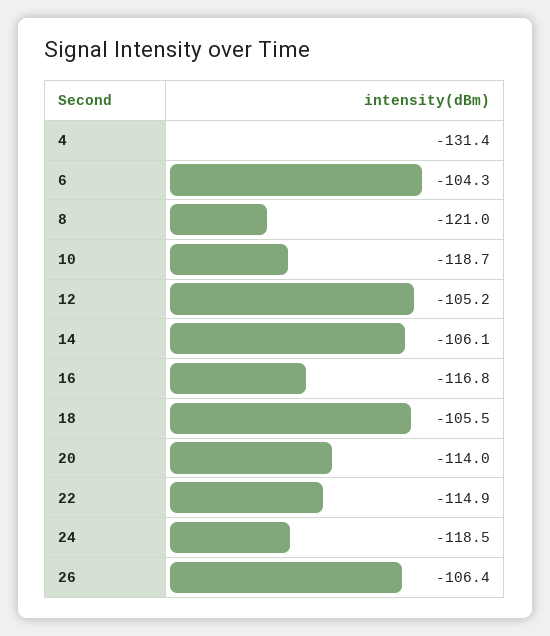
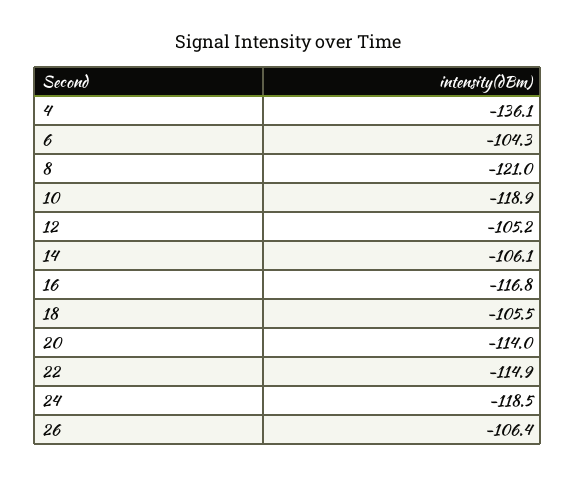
4: -131.4 -> -136.1
10: -118.7 -> -118.9

